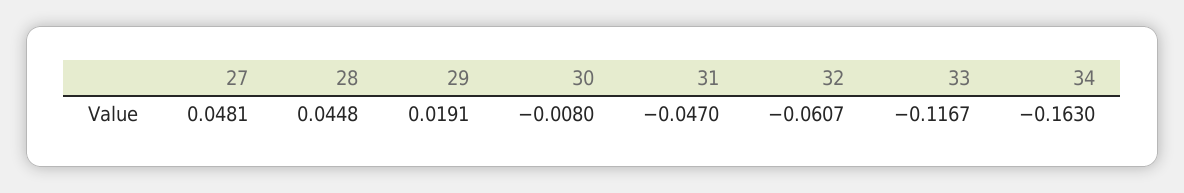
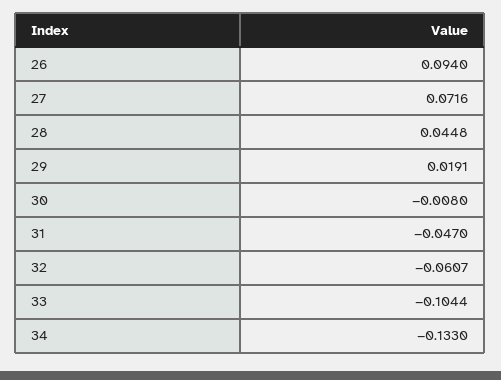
27: 0.0481 -> 0.0716
33: -0.1167 -> -0.1044
34: -0.163 -> -0.133
26: none -> 0.094

